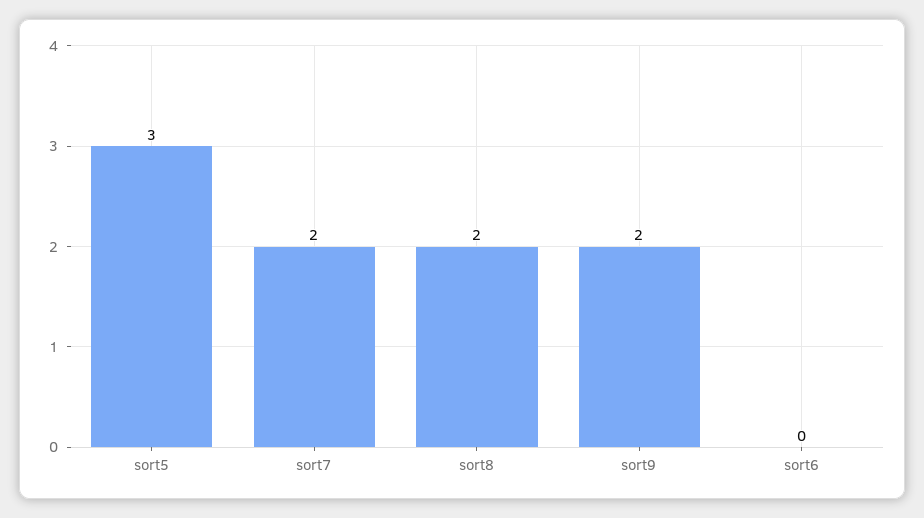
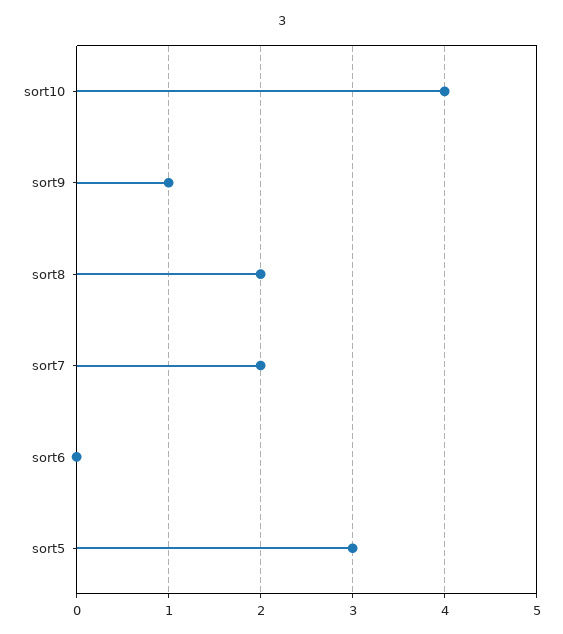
sort9: 2 -> 1
sort10: none -> 4

